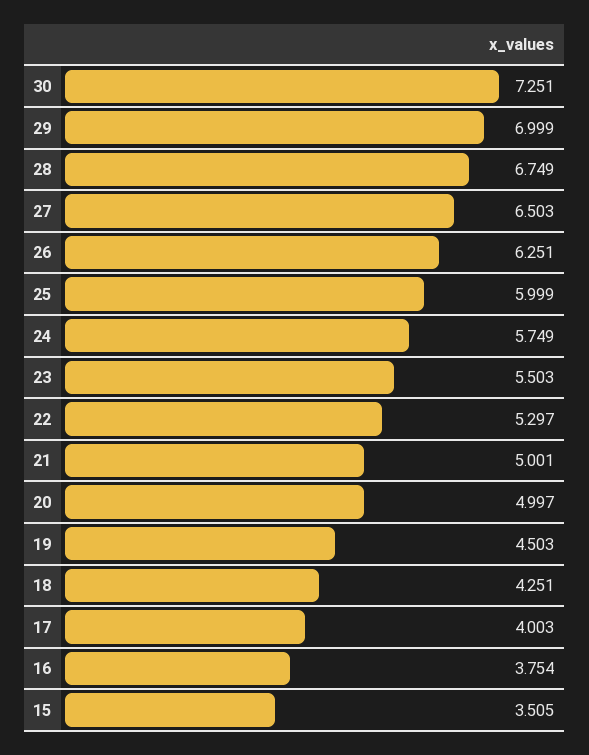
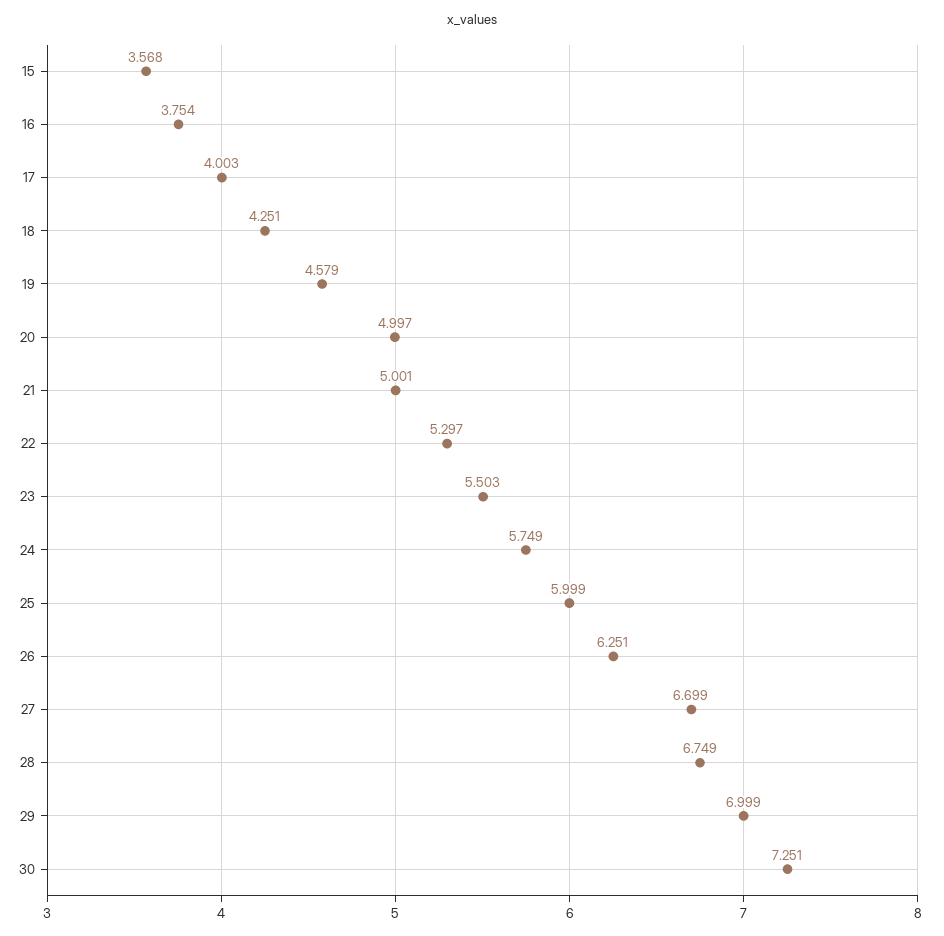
27: 6.503 -> 6.699
19: 4.503 -> 4.579
15: 3.505 -> 3.568

